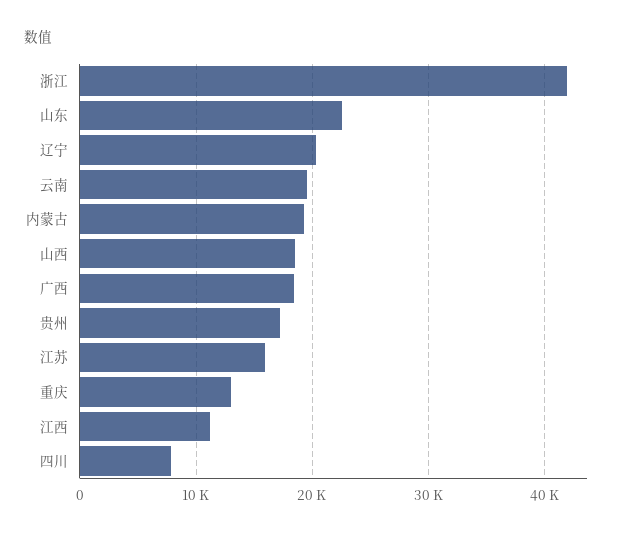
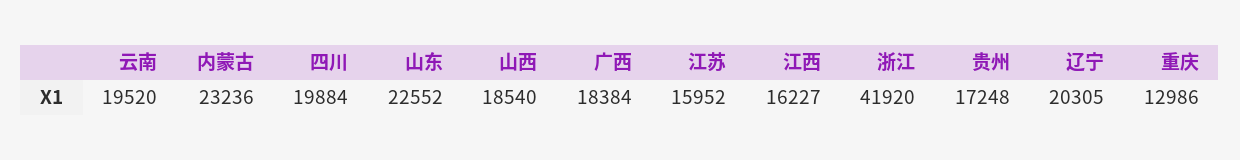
内蒙古: 19000 -> 23236
江西: 11000 -> 16227
四川: 8000 -> 19884

